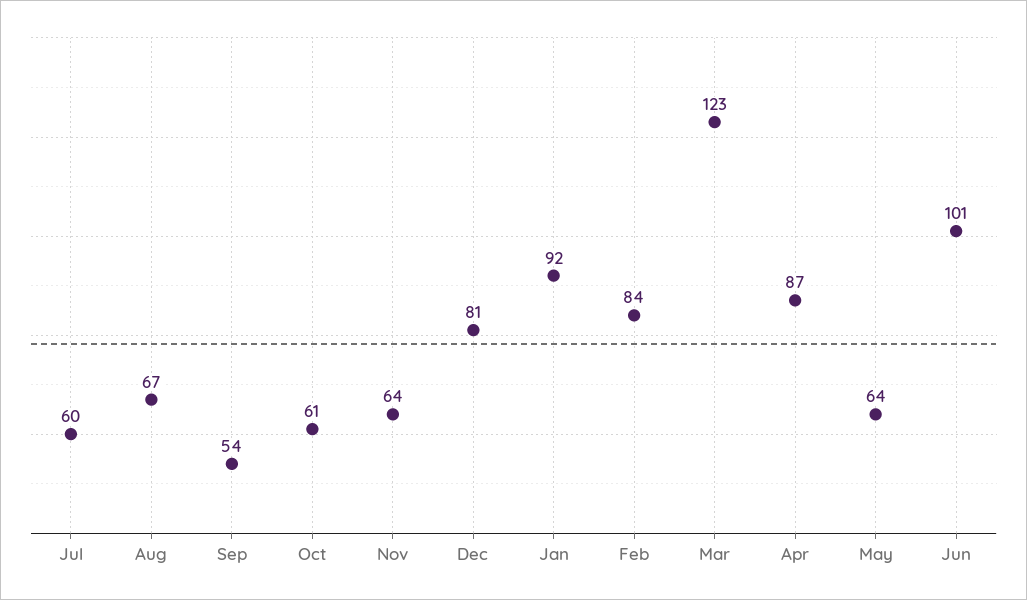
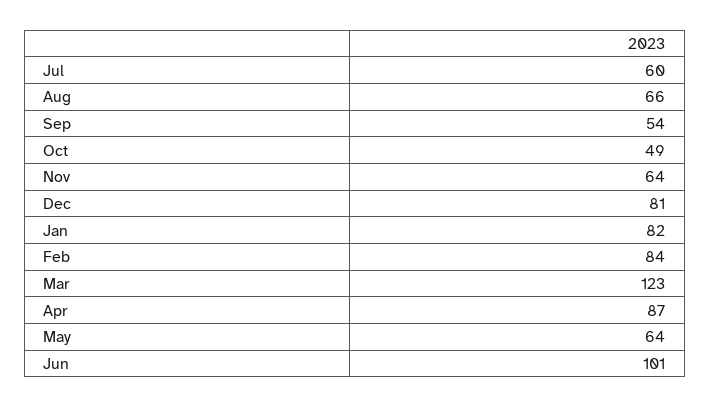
Aug: 67 -> 66
Oct: 61 -> 49
Jan: 92 -> 82

